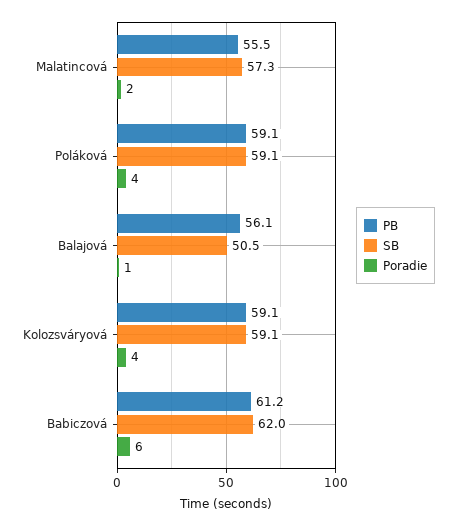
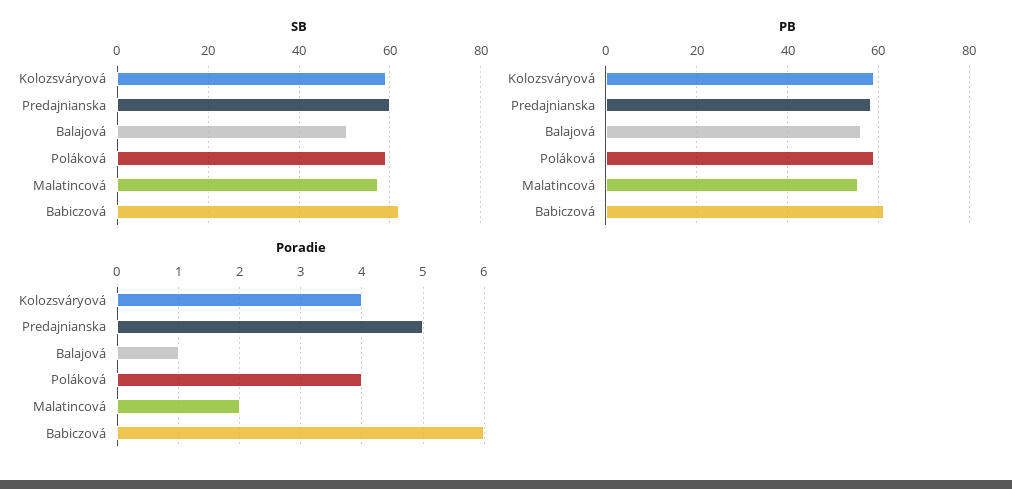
SB, Predajnianska: none -> 60
PB, Predajnianska: none -> 58
Poradie, Predajnianska: none -> 5

